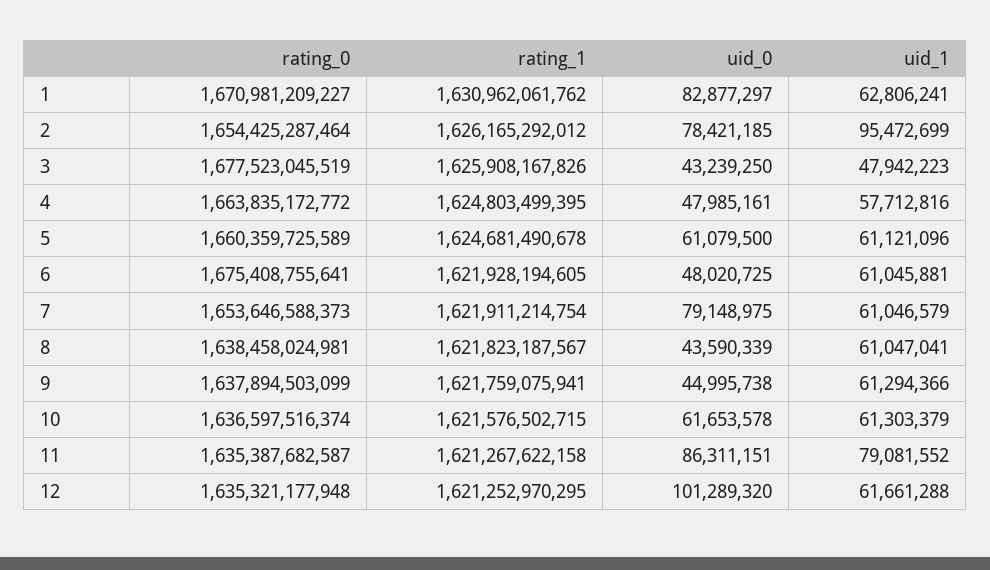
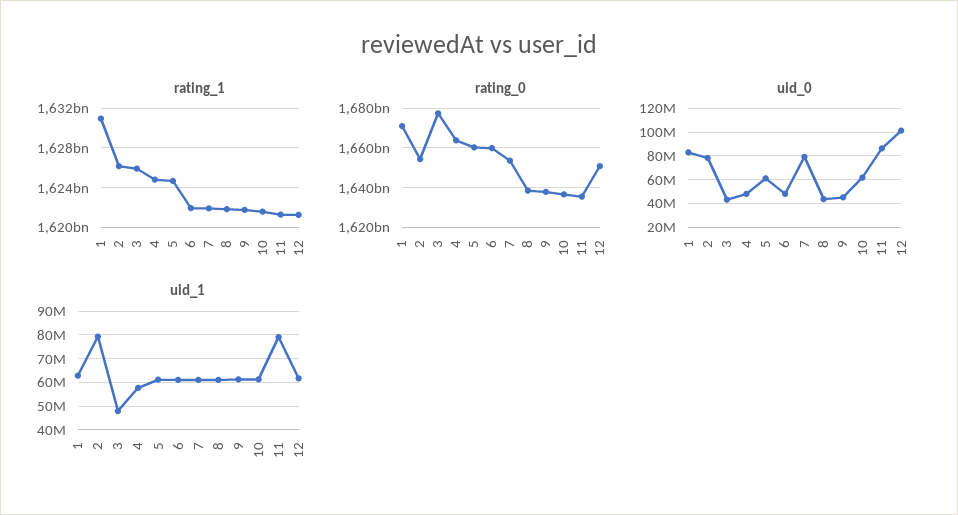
uid_1, 2: 95472699 -> 80000000
rating_0, 6: 1675408755641 -> 1660000000000
rating_0, 12: 1635321177948 -> 1650000000000

